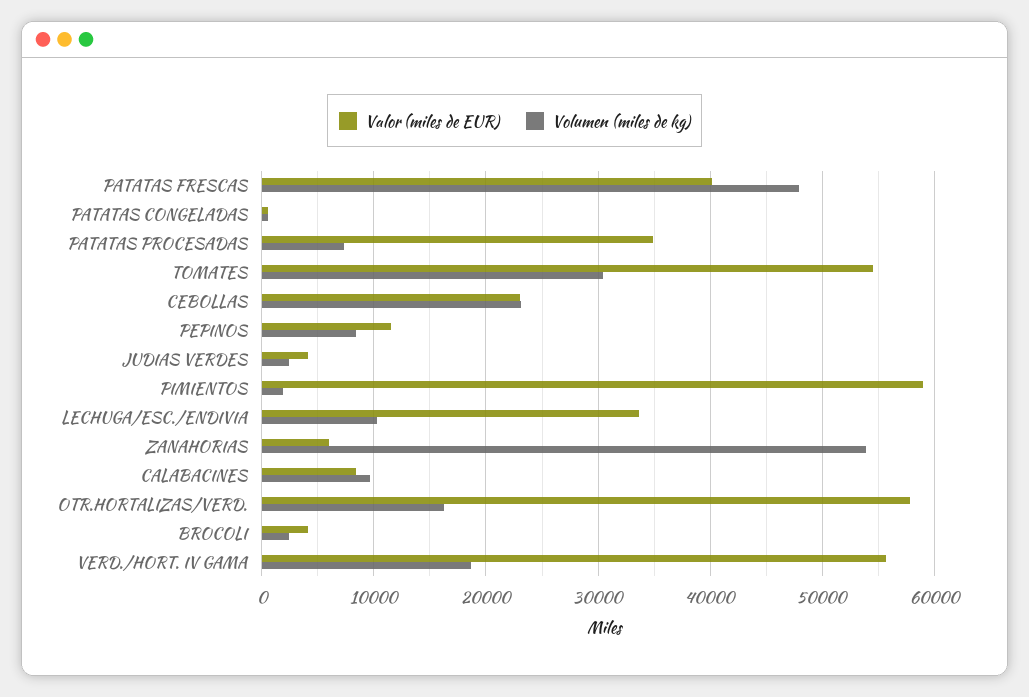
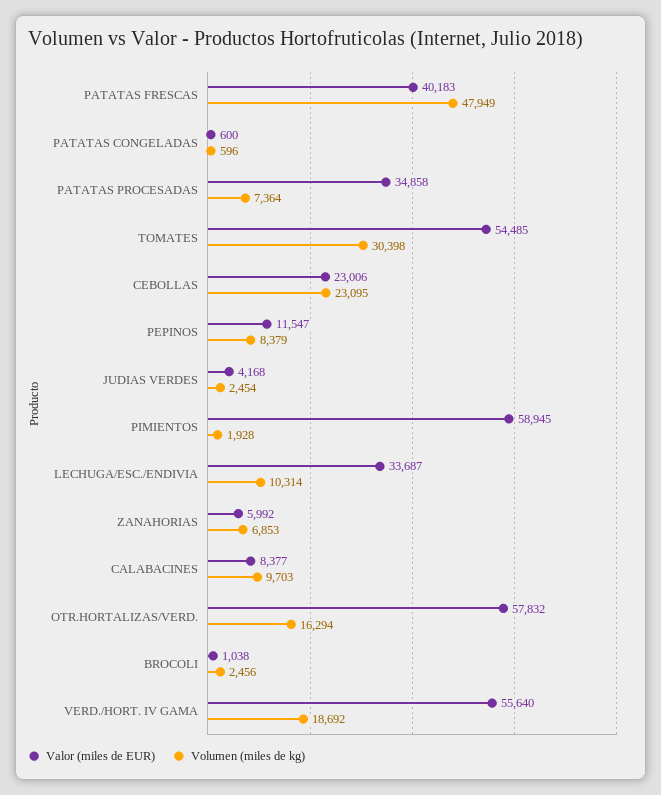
Volumen (miles de kg), ZANAHORIAS: 54000 -> 6853
Valor (miles de EUR), BROCOLI: 4000 -> 1038

